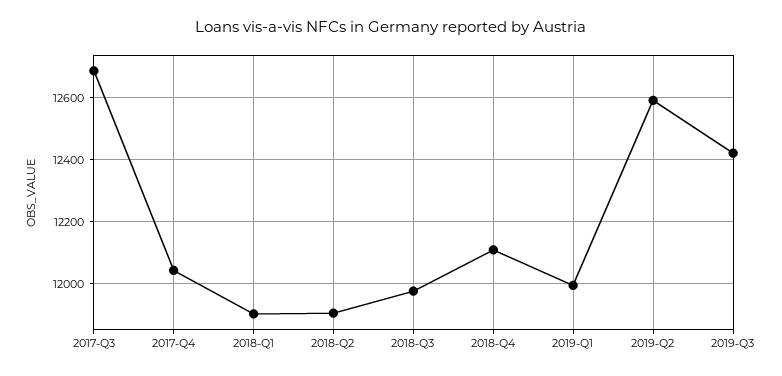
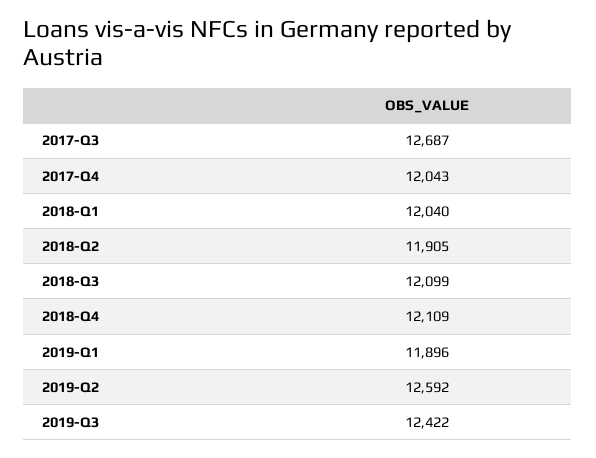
2018-Q1: 11900 -> 12040
2018-Q3: 11980 -> 12099
2019-Q1: 12000 -> 11896

